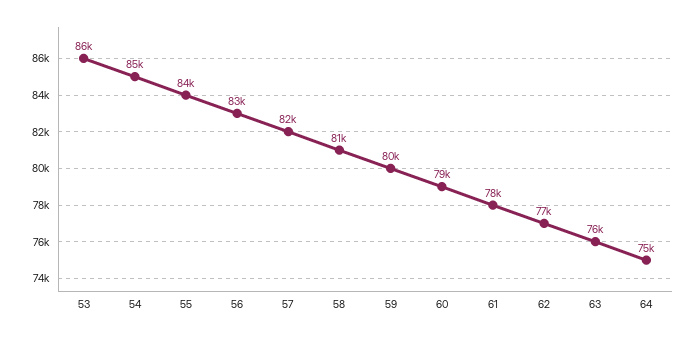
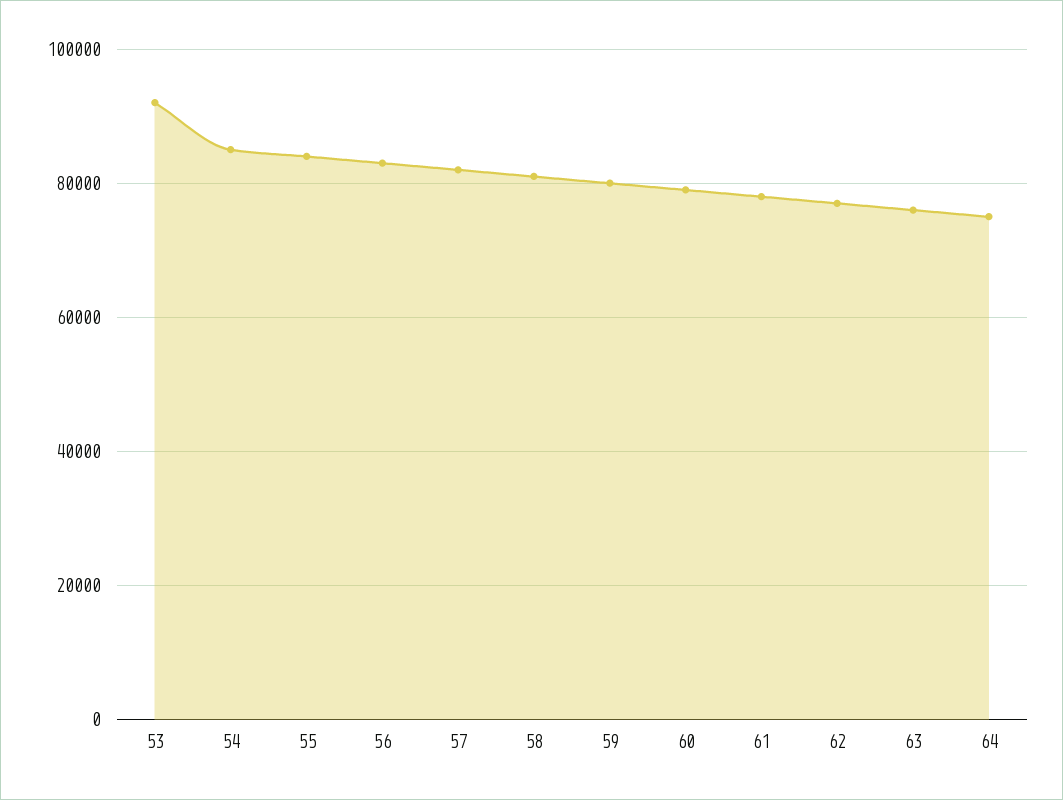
53: 86000 -> 92000

